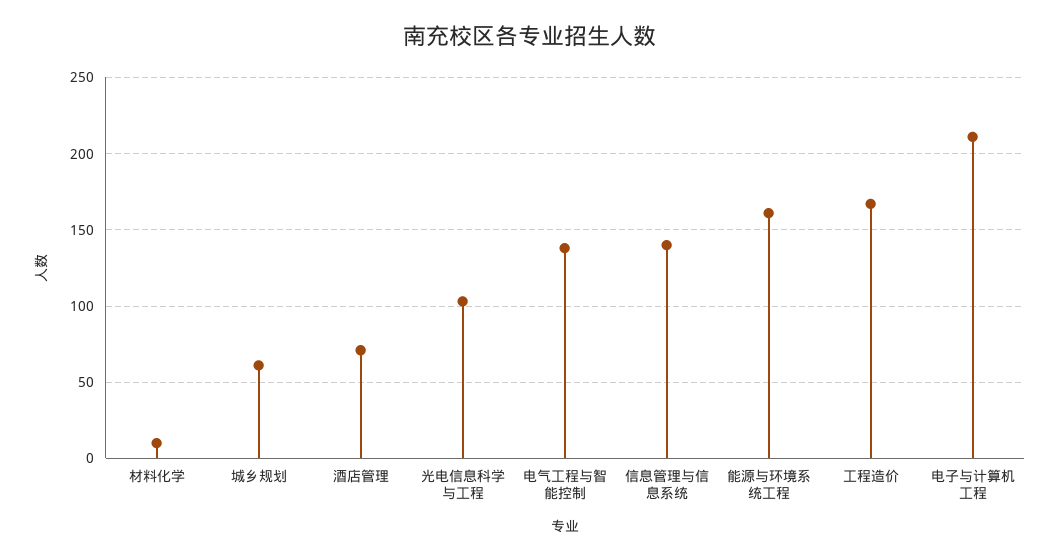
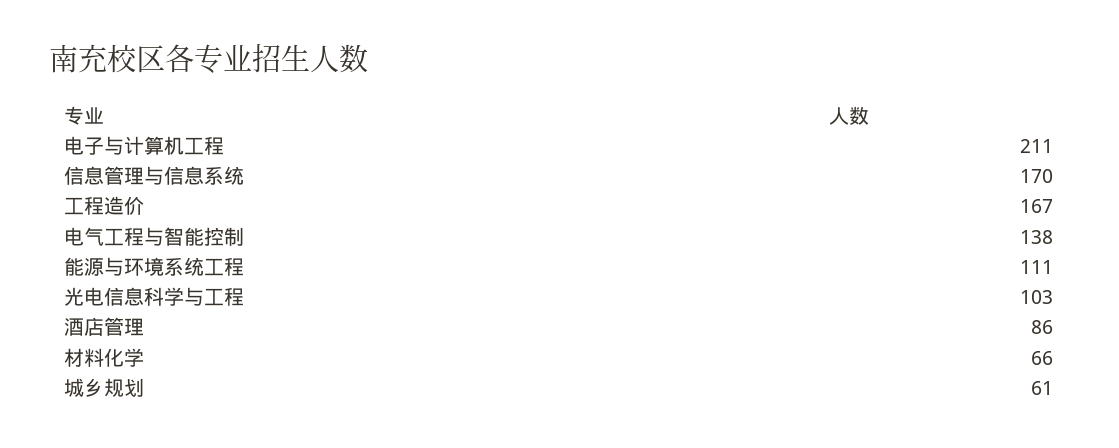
材料化学: 10 -> 66
酒店管理: 70 -> 86
信息管理与信息系统: 140 -> 170
能源与环境系统工程: 160 -> 111

